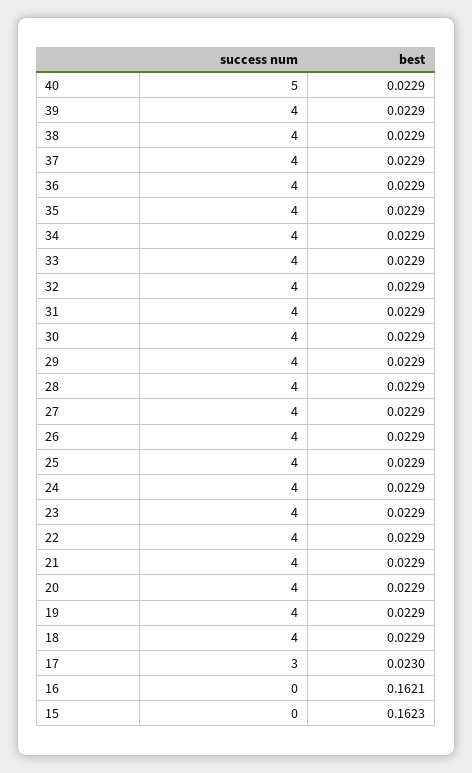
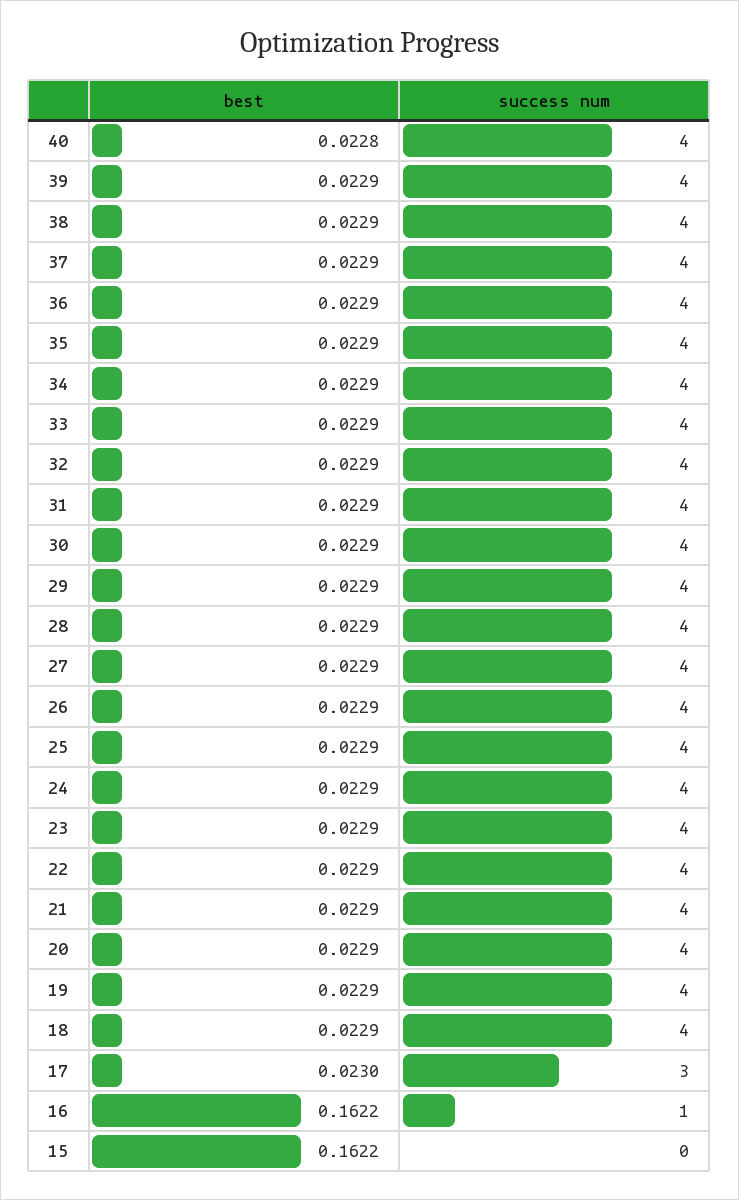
success num, 40: 5 -> 4
best, 40: 0.0229 -> 0.0228
success num, 16: 0 -> 1
best, 16: 0.1621 -> 0.1622
best, 15: 0.1623 -> 0.1622

